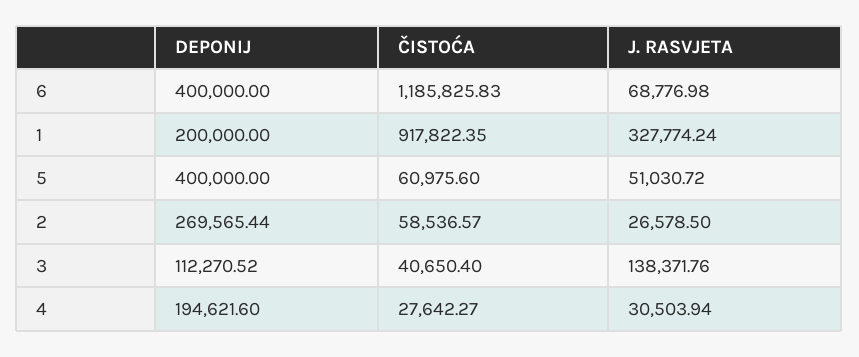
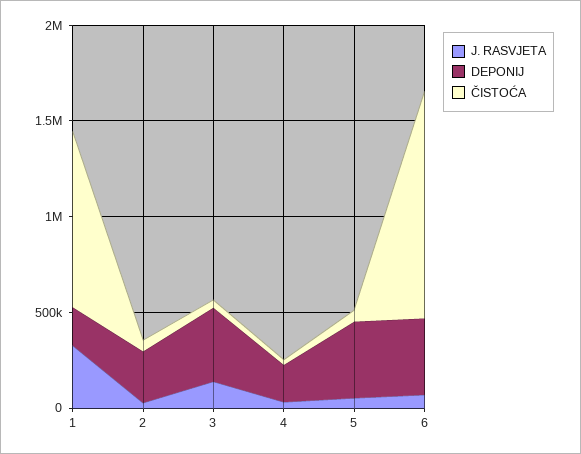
DEPONIJ, 3: 112270.52 -> 400000

